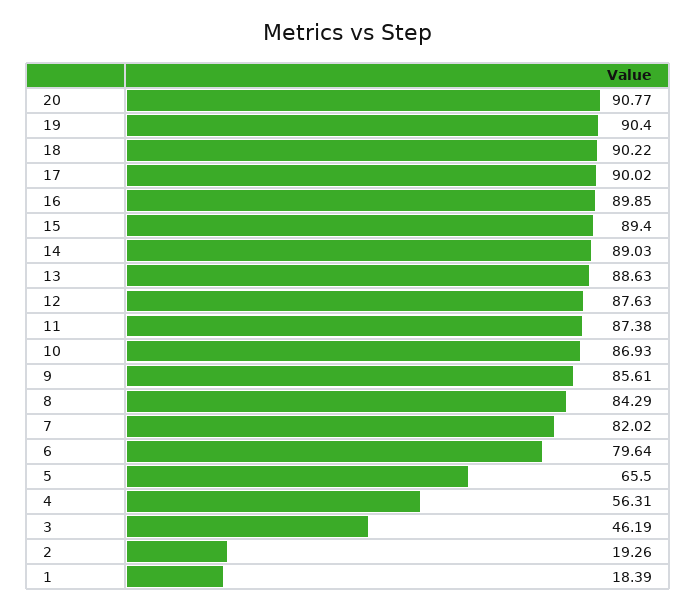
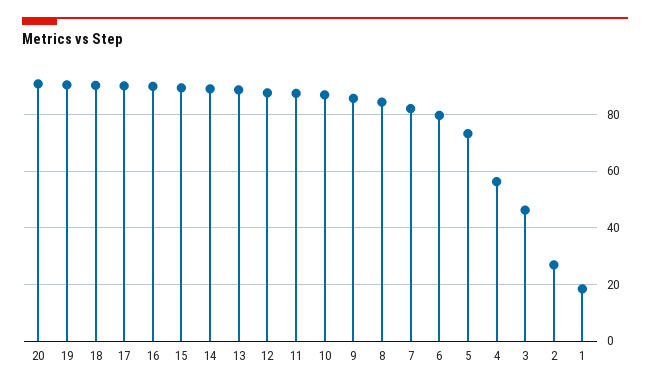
5: 65.5 -> 72.5
2: 19.26 -> 27.5

